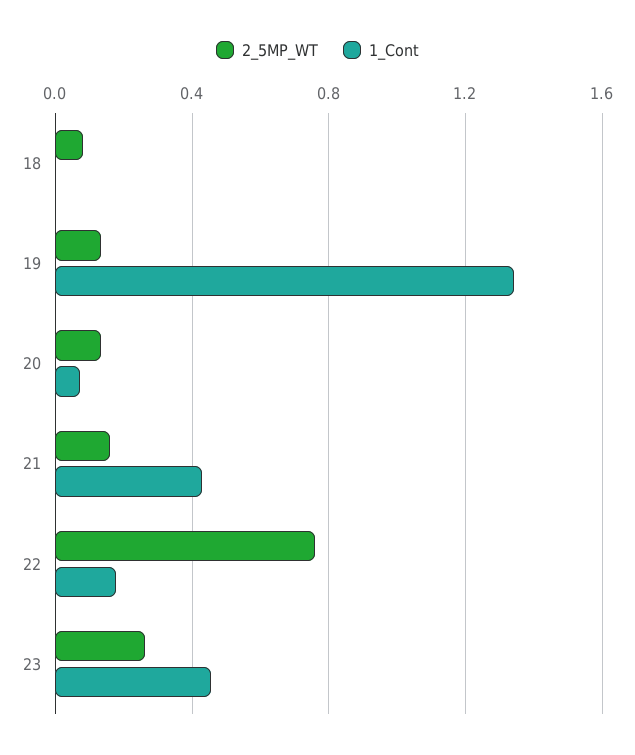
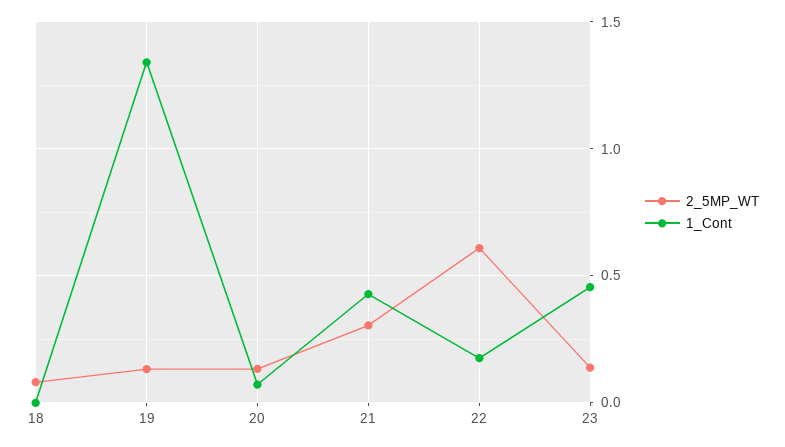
2_5MP_WT, 21: 0.15 -> 0.3
2_5MP_WT, 22: 0.75 -> 0.6
2_5MP_WT, 23: 0.25 -> 0.15

